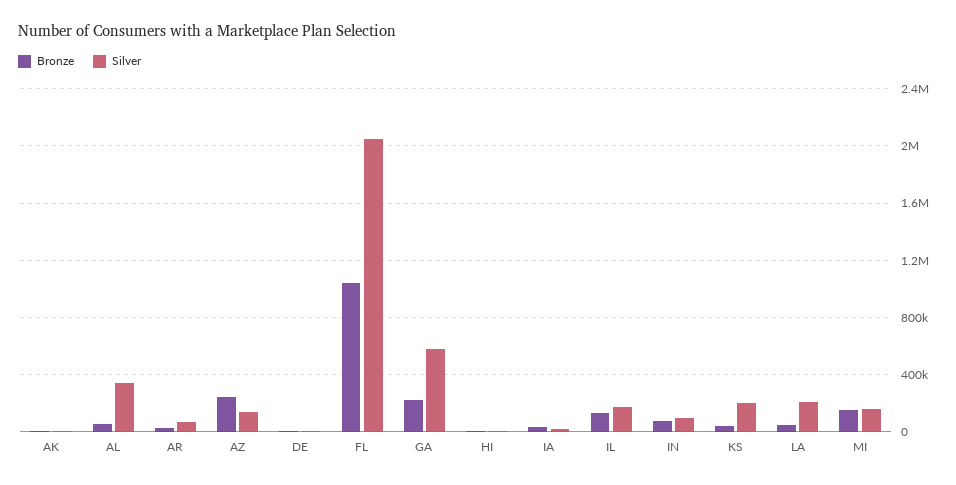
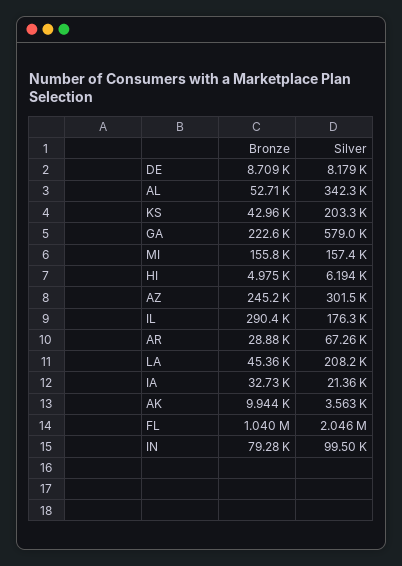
Silver, AZ: 150000 -> 301500
Bronze, IL: 150000 -> 290400

